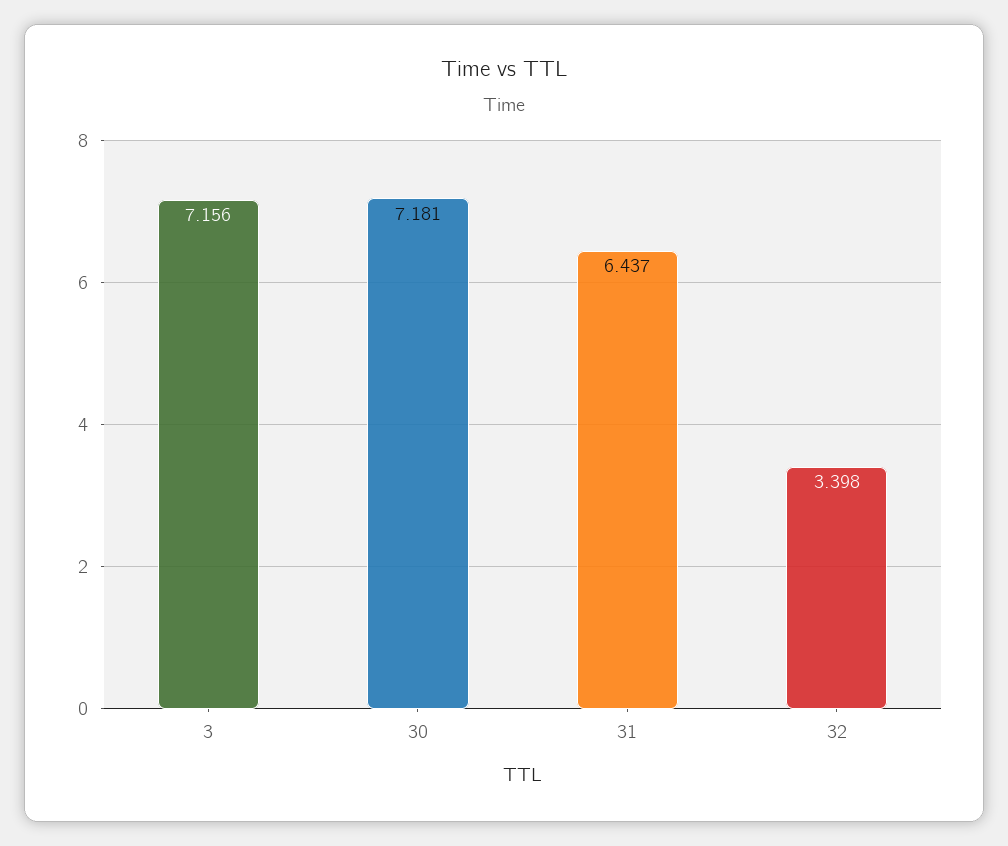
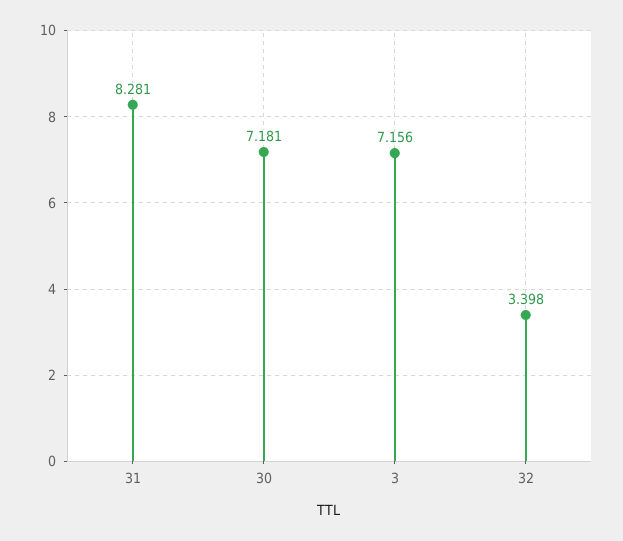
31: 6.437 -> 8.281

